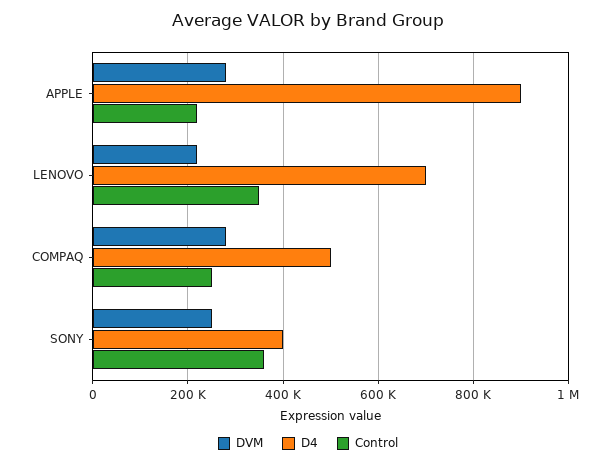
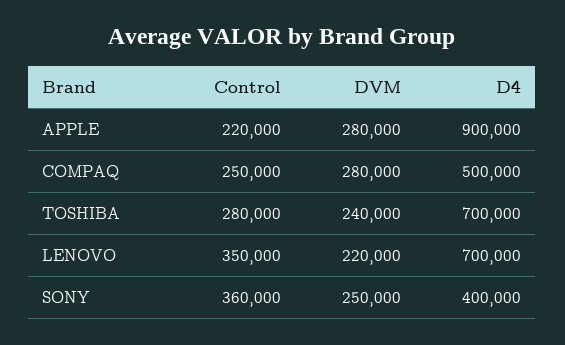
Control, TOSHIBA: none -> 280000
DVM, TOSHIBA: none -> 240000
D4, TOSHIBA: none -> 700000

